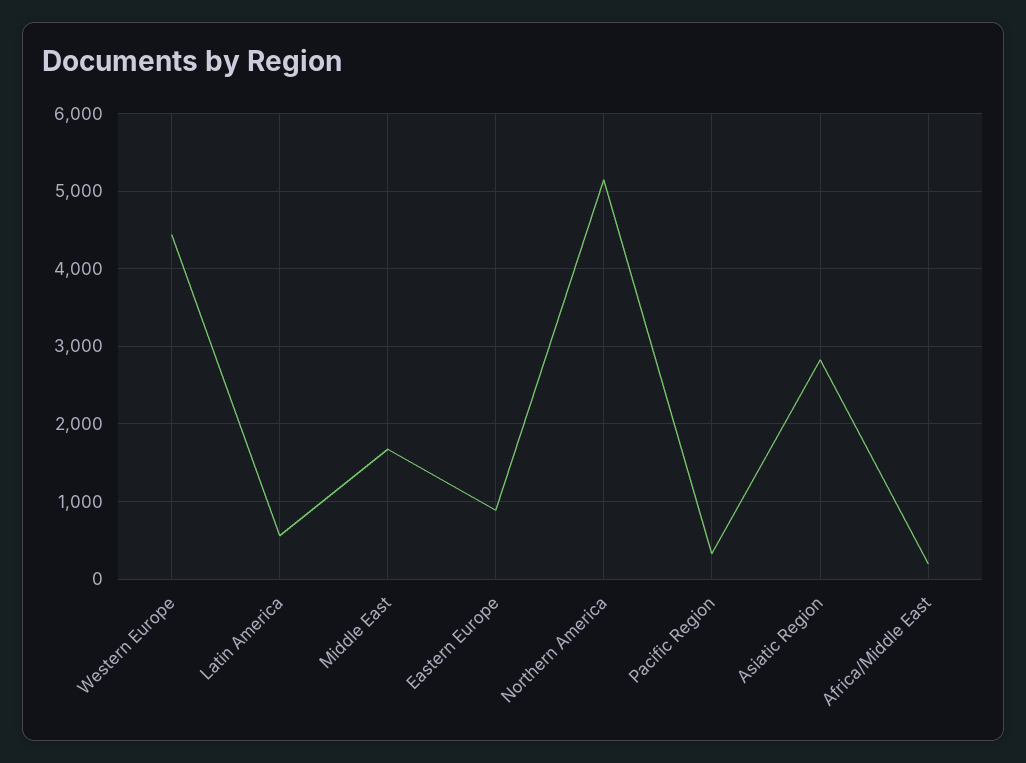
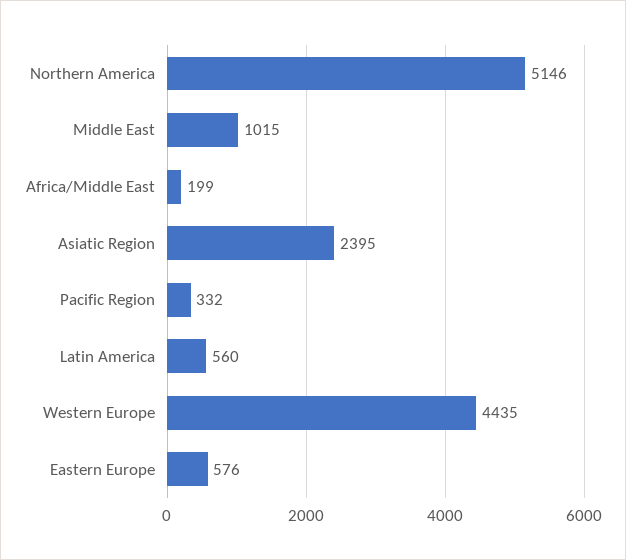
Middle East: 1700 -> 1015
Eastern Europe: 900 -> 576
Asiatic Region: 2800 -> 2395

